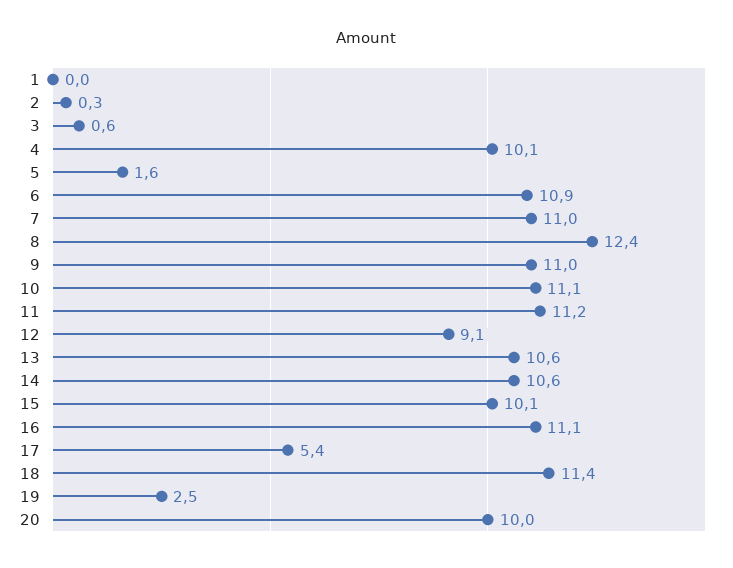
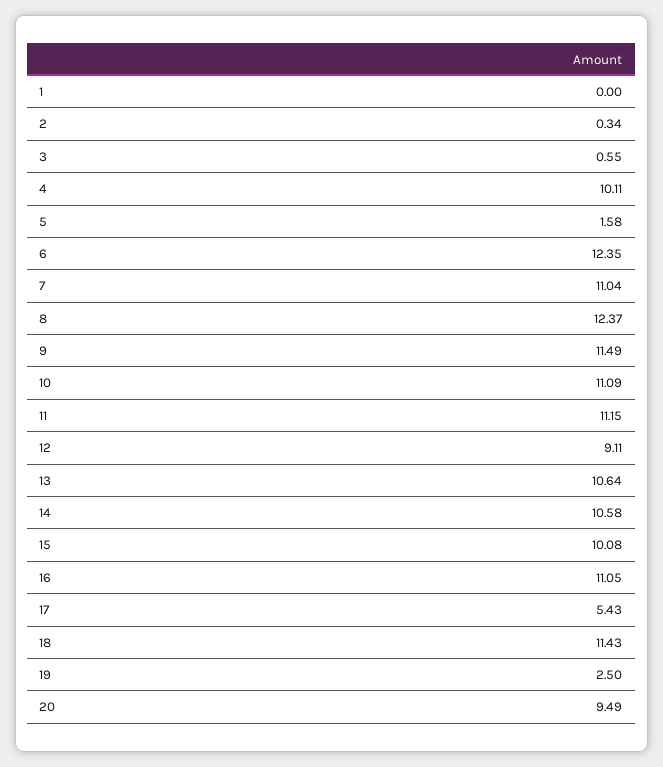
6: 10.9 -> 12.35
9: 11 -> 11.49
20: 10 -> 9.49

